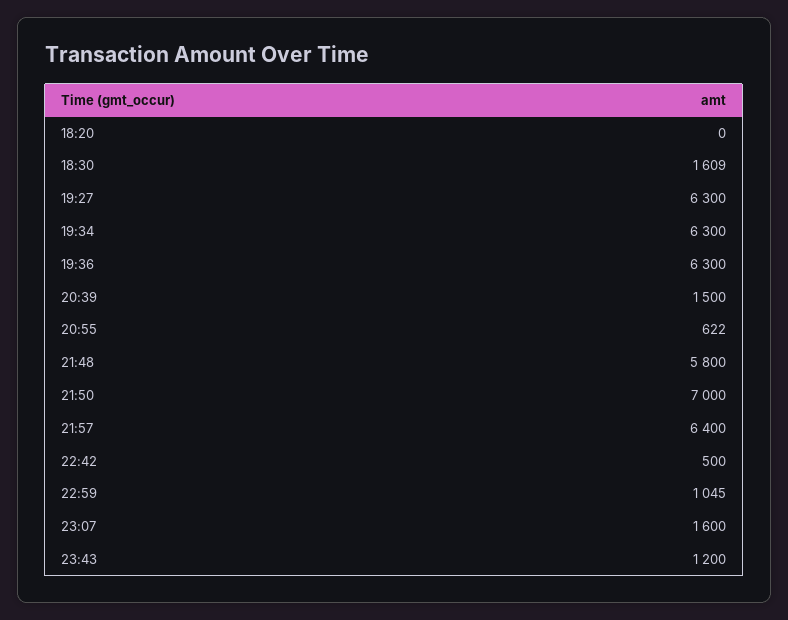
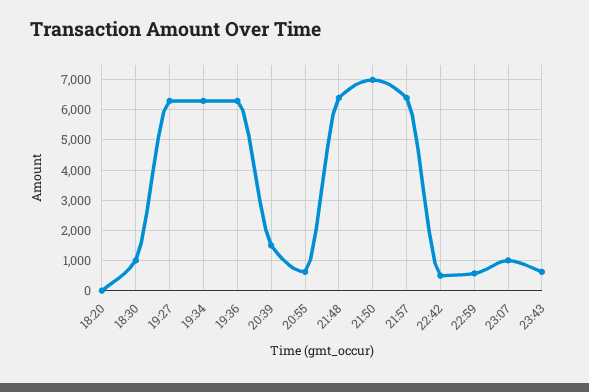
18:30: 1609 -> 1000
21:48: 5800 -> 6400
22:59: 1045 -> 600
23:07: 1600 -> 1000
23:43: 1200 -> 600

